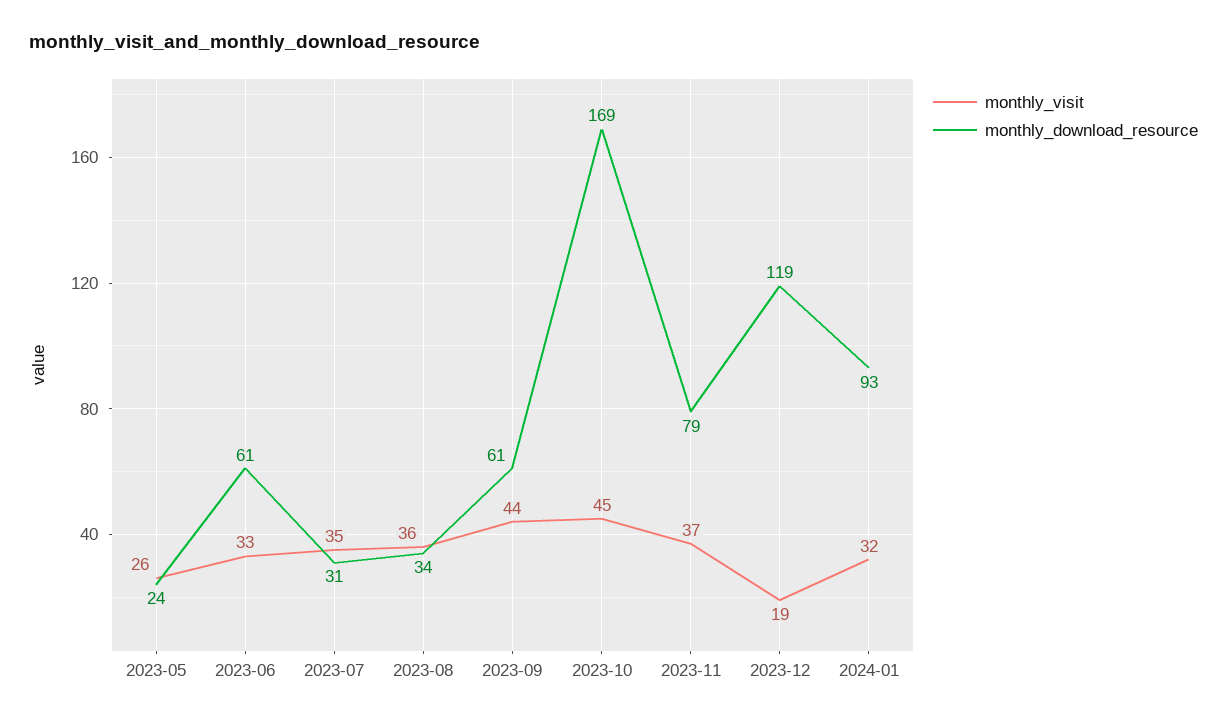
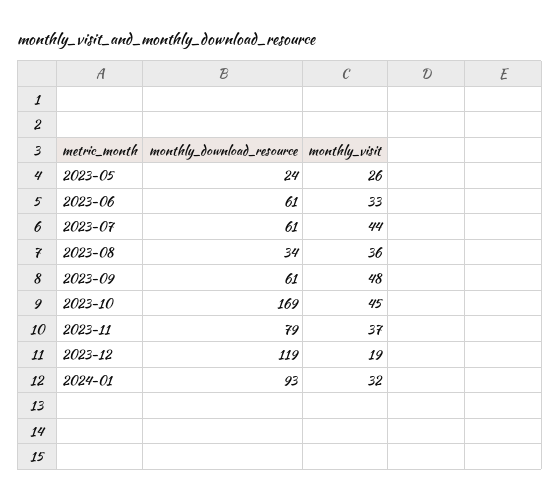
monthly_visit, 2023-07: 35 -> 44
monthly_download_resource, 2023-07: 31 -> 61
monthly_visit, 2023-09: 44 -> 48

